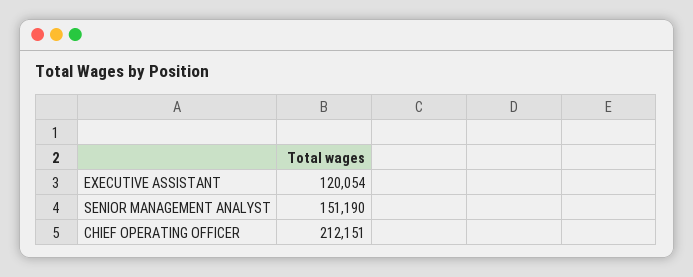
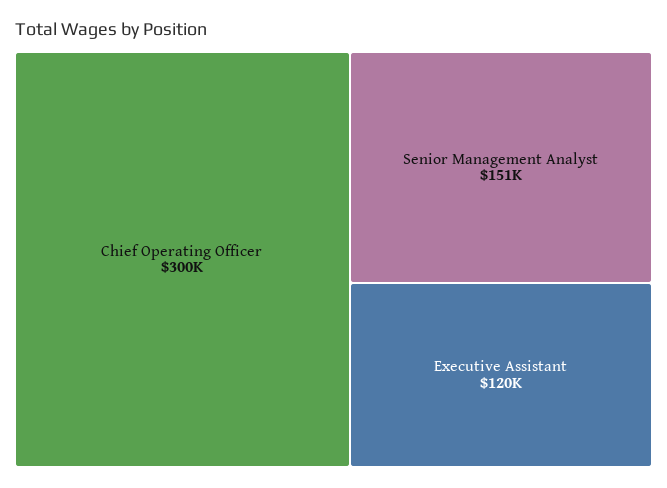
CHIEF OPERATING OFFICER: 212151 -> 300000

